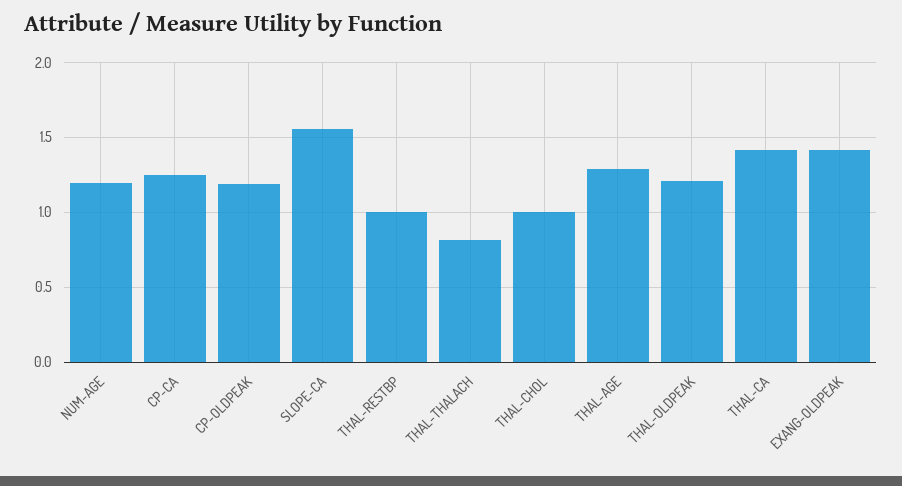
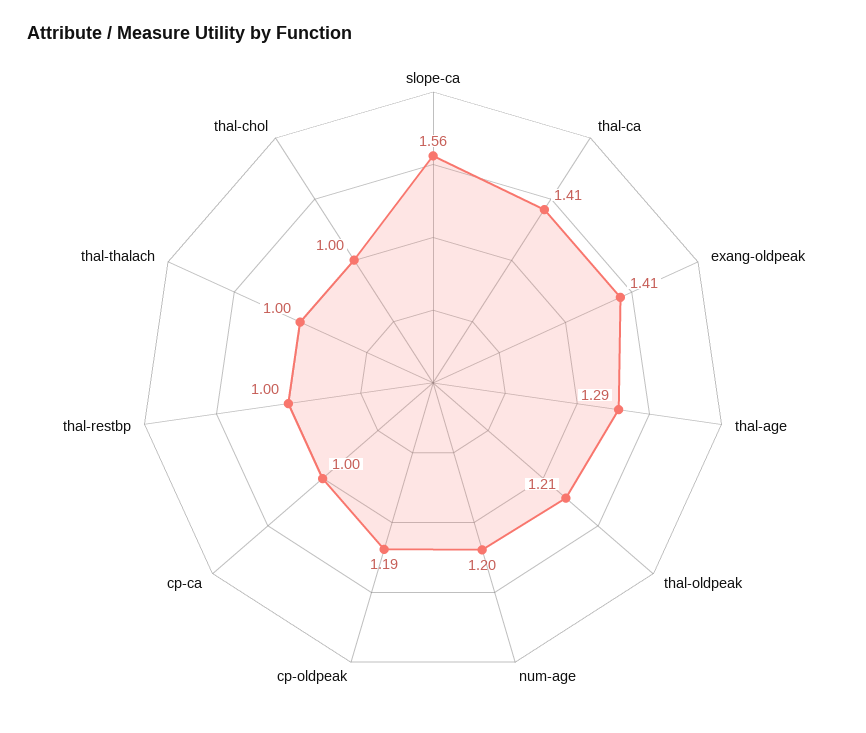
CP-CA: 1.25 -> 1
THAL-THALACH: 0.8 -> 1

